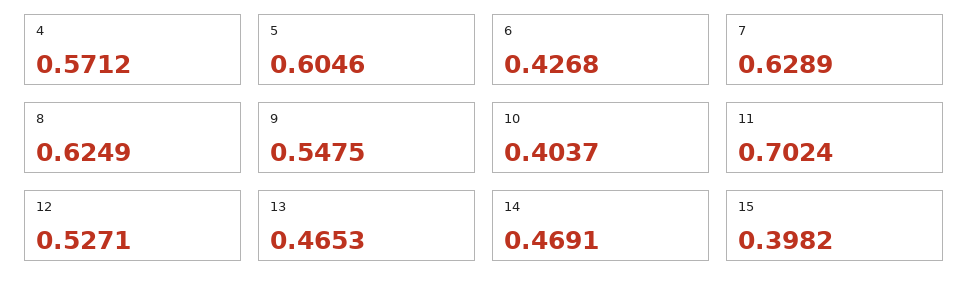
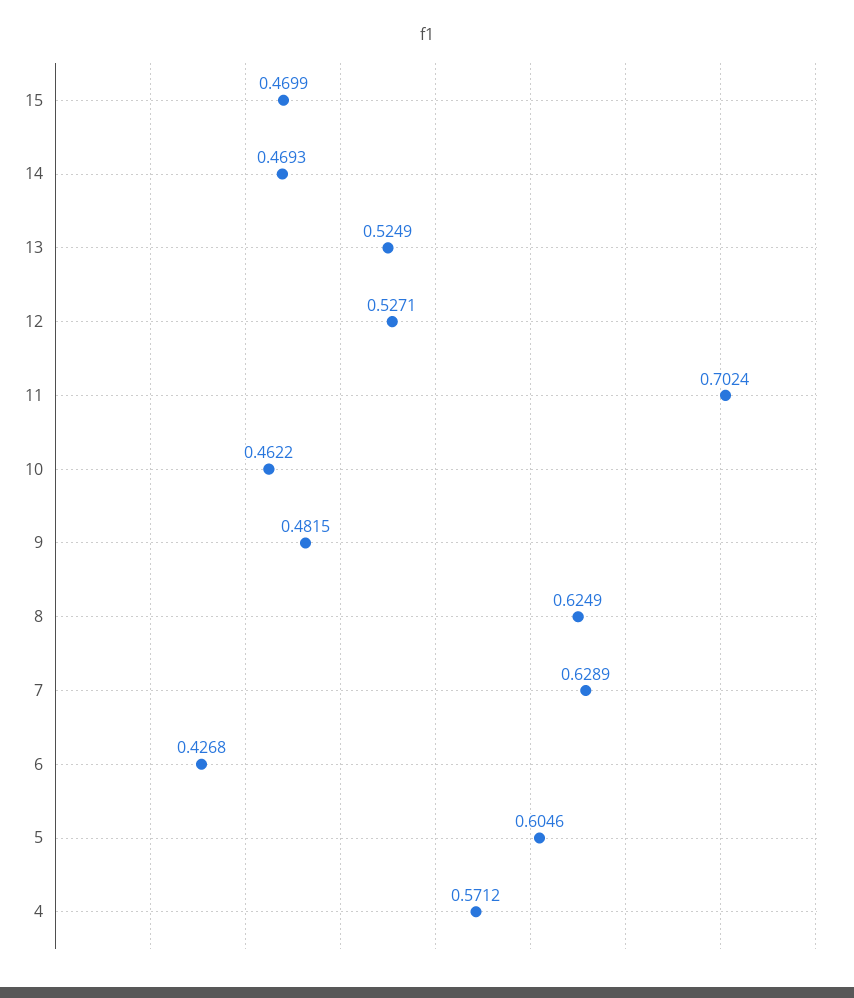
9: 0.5475 -> 0.4815
10: 0.4037 -> 0.4622
13: 0.4653 -> 0.5249
14: 0.4691 -> 0.4693
15: 0.3982 -> 0.4699

